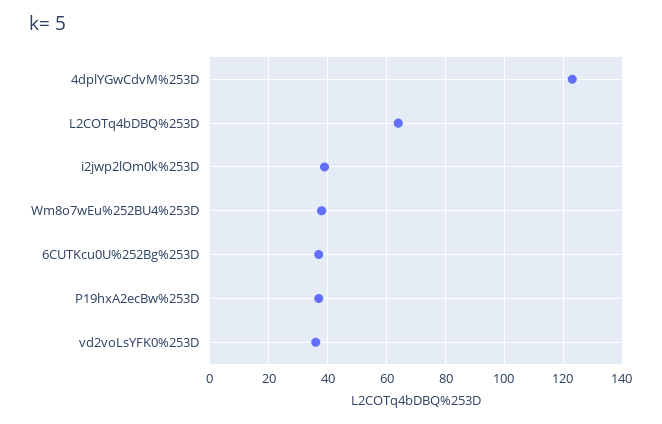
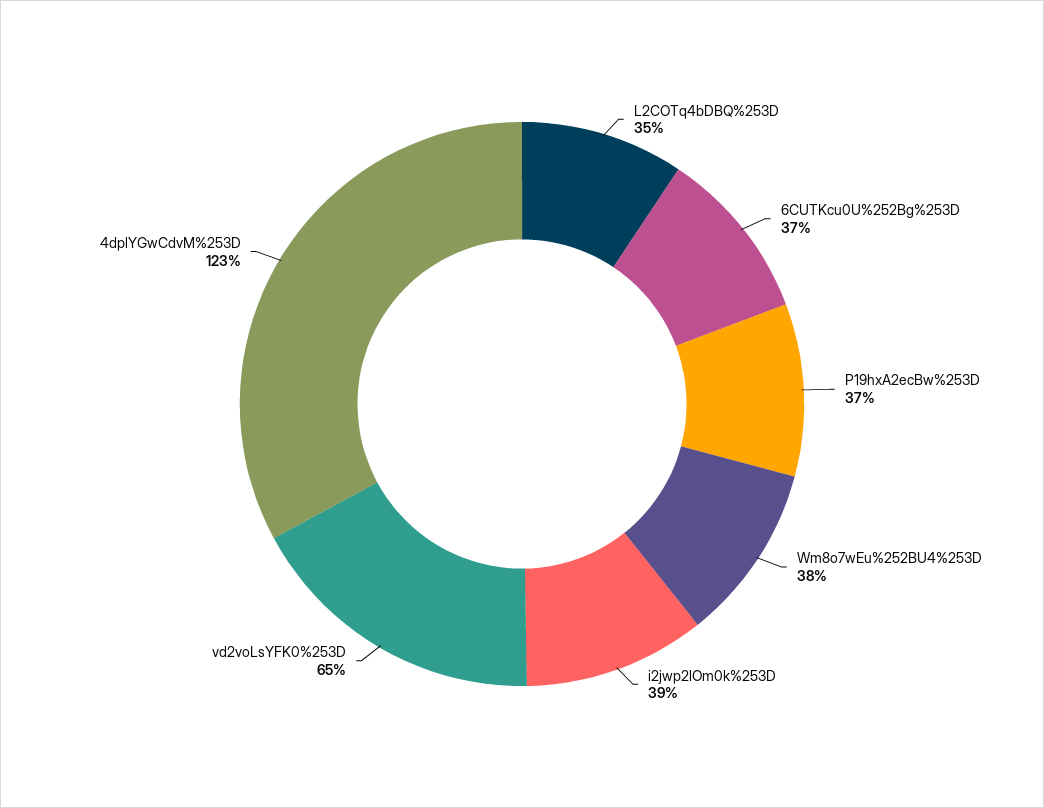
L2COTq4bDBQ%253D: 65 -> 35
vd2voLsYFK0%253D: 35 -> 65

